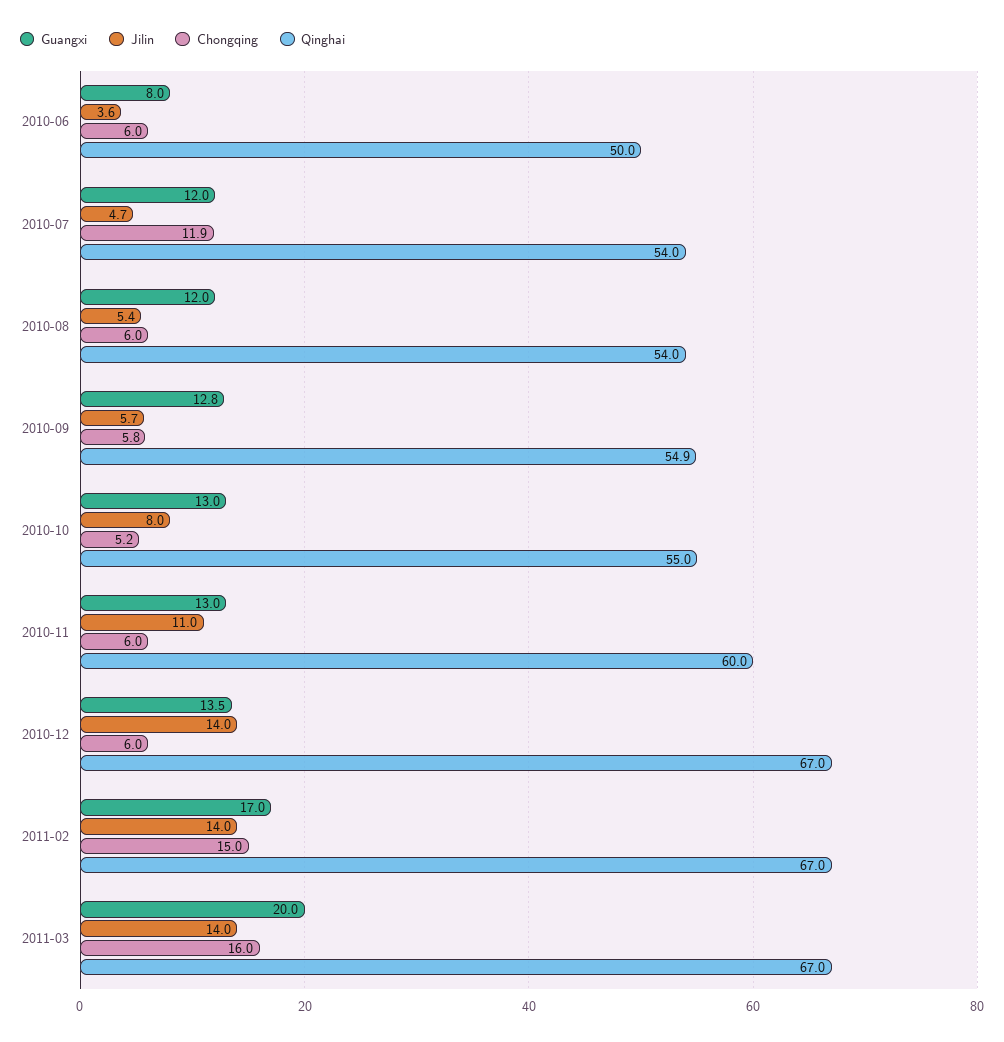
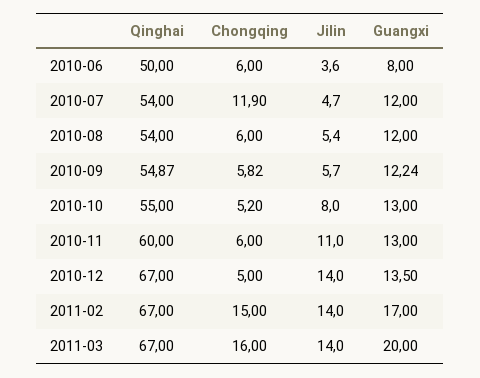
Guangxi, 2010-09: 12.8 -> 12.24
Chongqing, 2010-12: 6 -> 5

